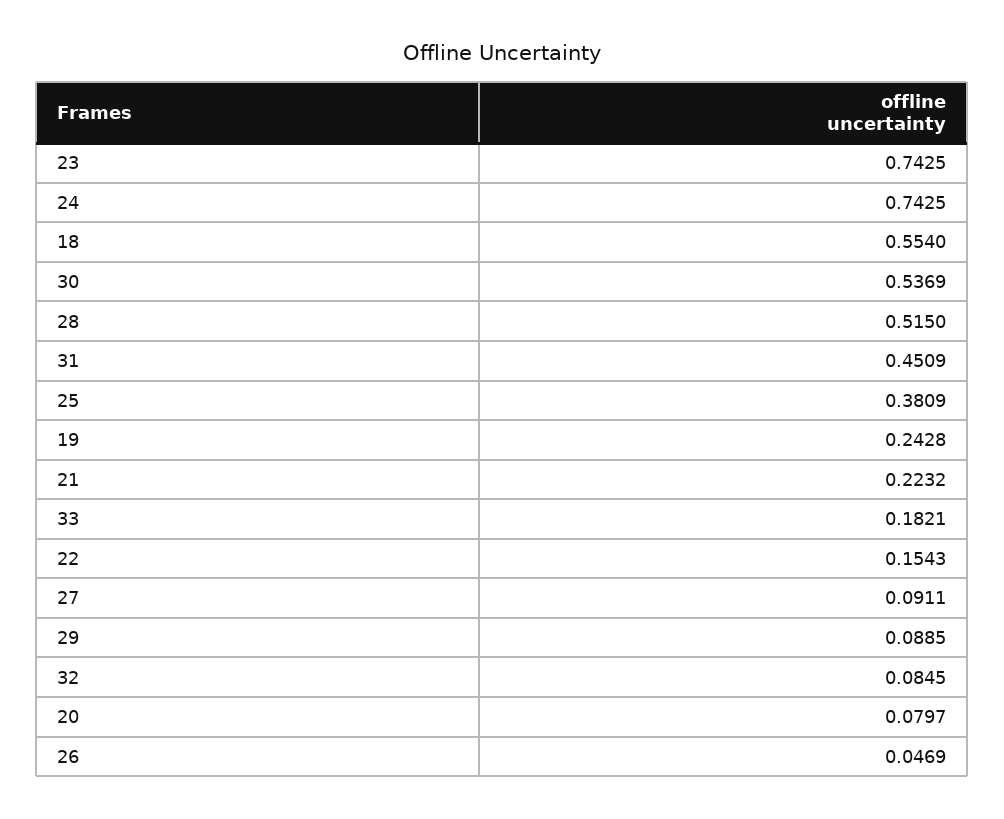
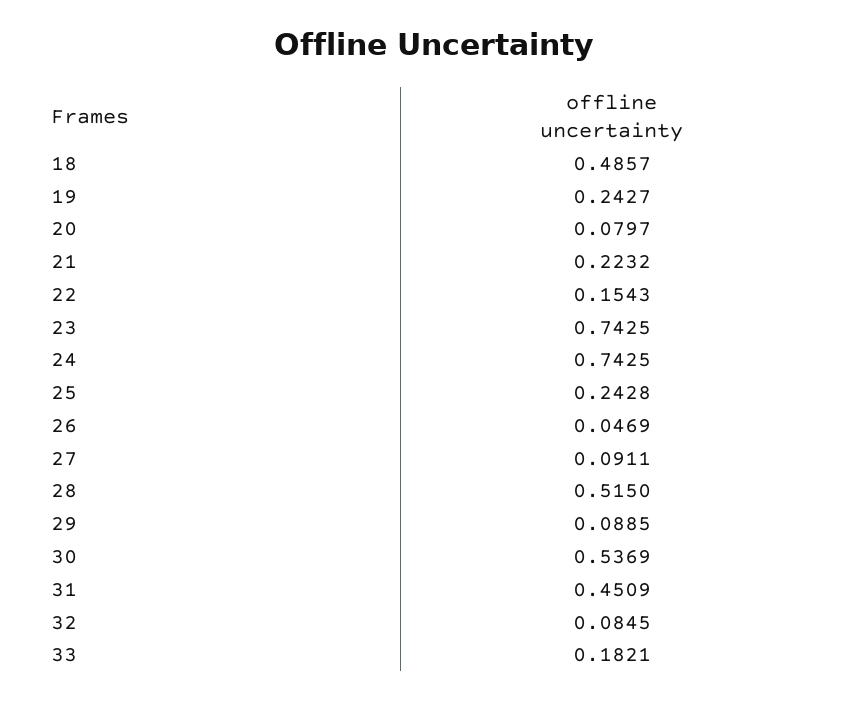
18: 0.554 -> 0.4857
25: 0.3809 -> 0.2428
19: 0.2428 -> 0.2427

